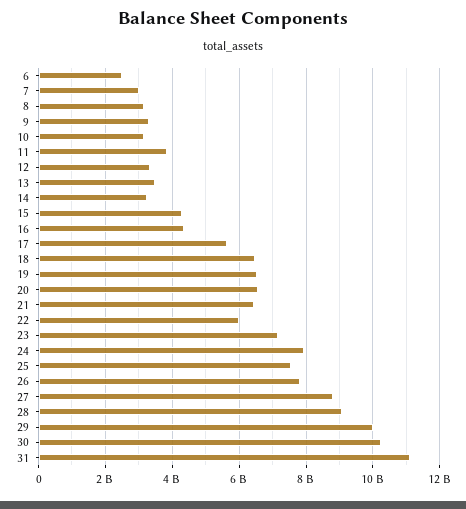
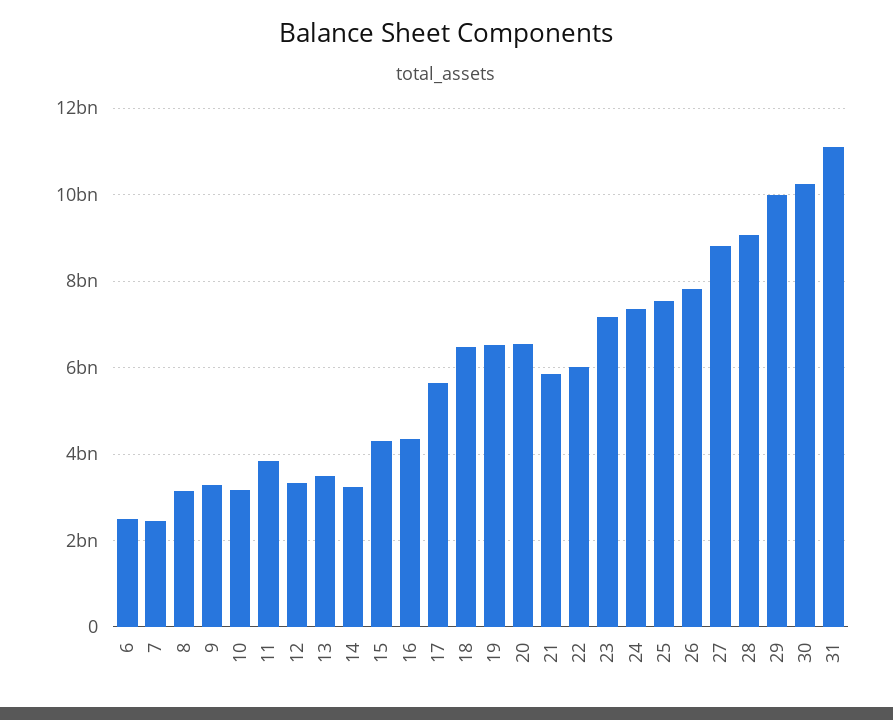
7: 3000000000 -> 2400000000
21: 6400000000 -> 5800000000
24: 8000000000 -> 7400000000

